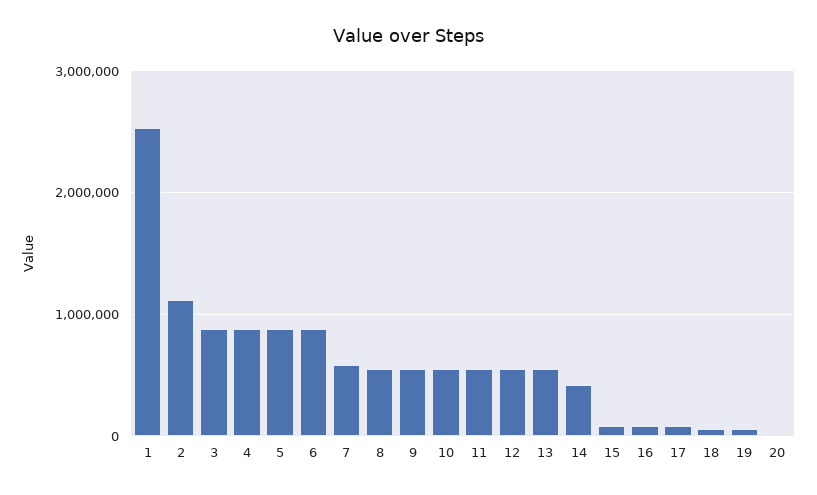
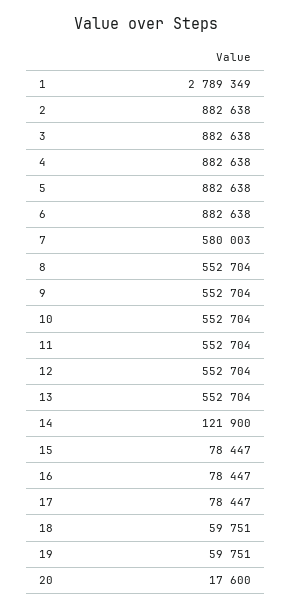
1: 2500000 -> 2789349
2: 1100000 -> 882638
14: 400000 -> 121900

